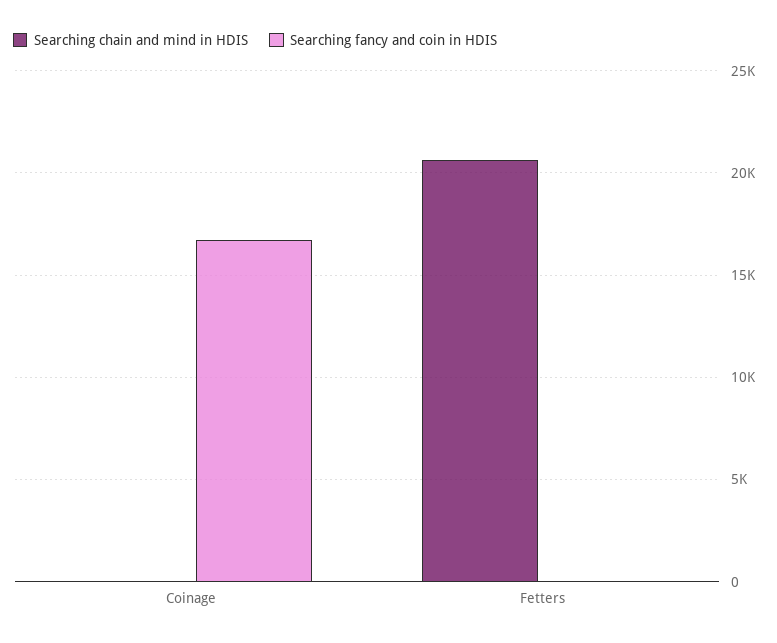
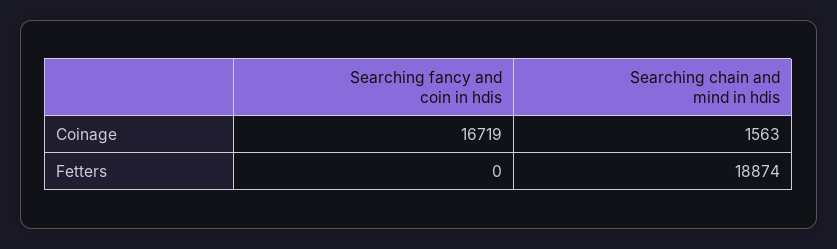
Searching chain and mind in HDIS, Coinage: 0 -> 1563
Searching chain and mind in HDIS, Fetters: 20500 -> 18874

